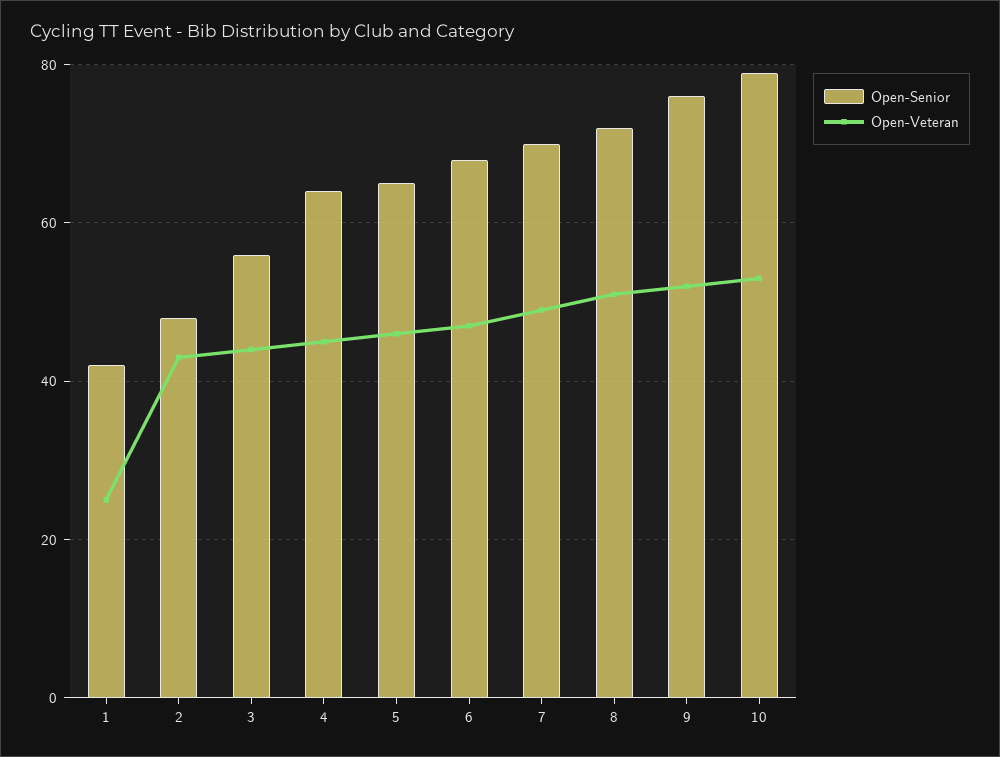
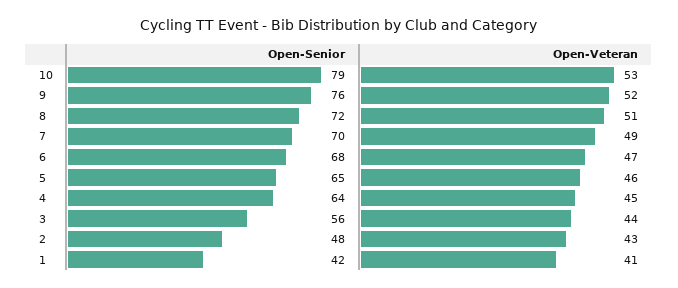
Open-Veteran, 1: 25 -> 41

